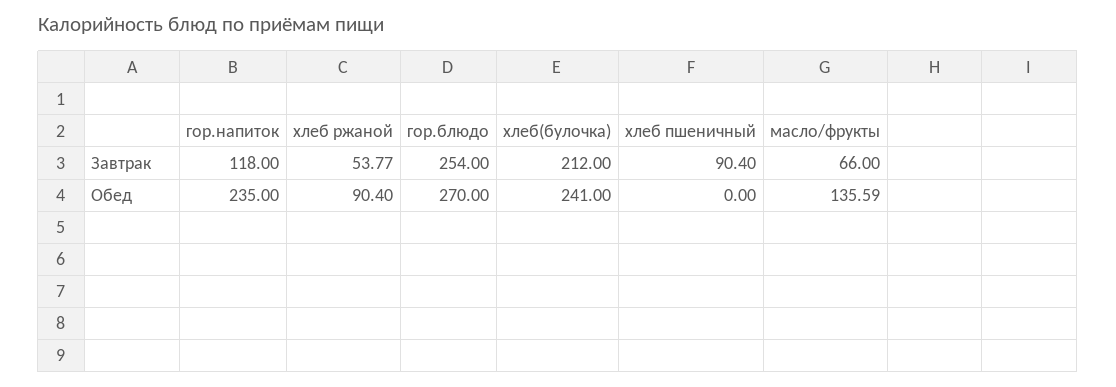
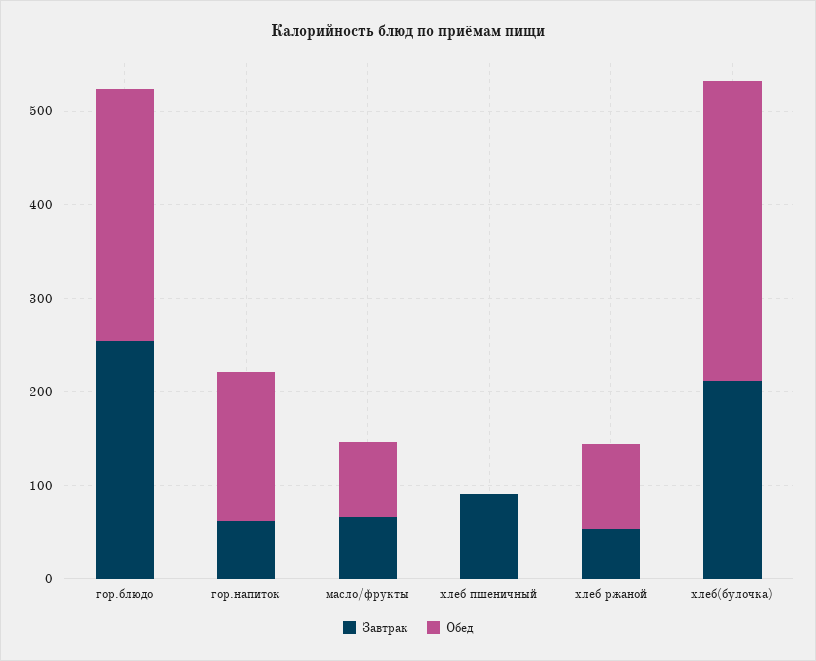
Завтрак, гор.напиток: 118 -> 60
Обед, гор.напиток: 235 -> 160
Обед, хлеб(булочка): 241 -> 320
Обед, масло/фрукты: 135.59 -> 80

